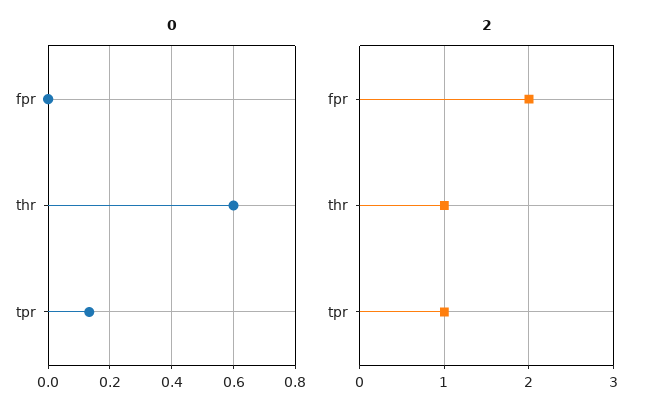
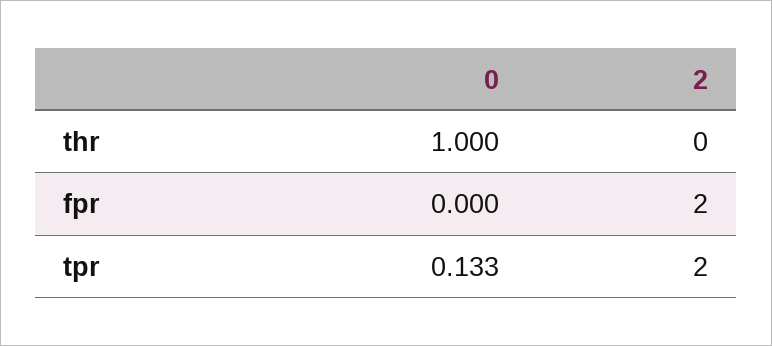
0, thr: 0.6 -> 1
2, thr: 1 -> 0
2, tpr: 1 -> 2

